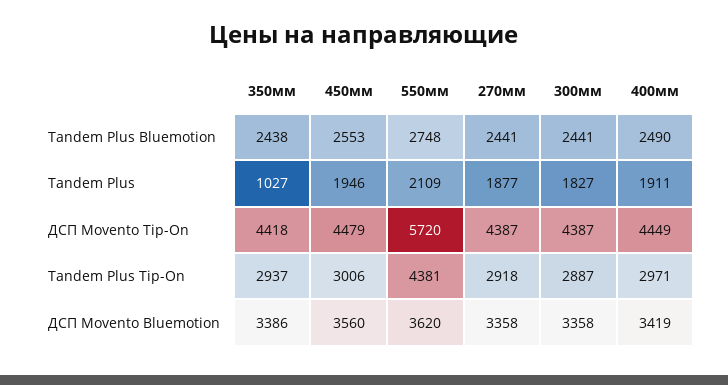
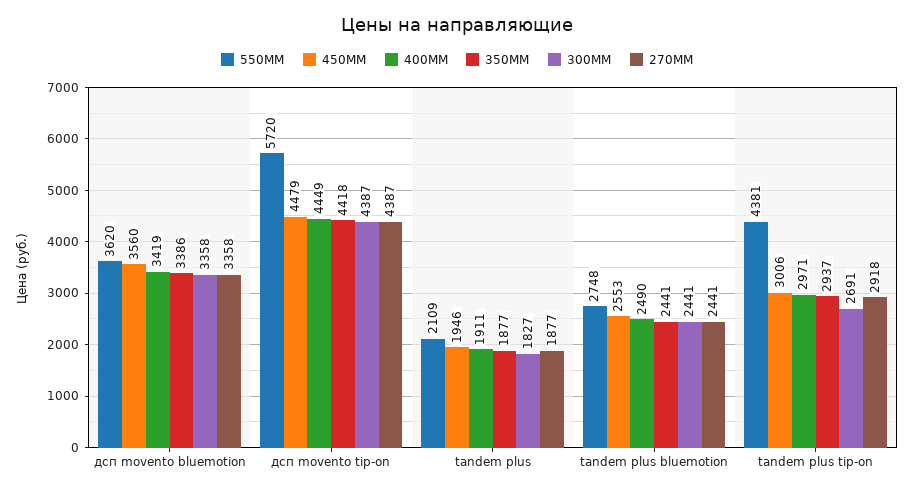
350мм, Tandem Plus Bluemotion: 2438 -> 2441
350мм, Tandem Plus: 1027 -> 1877
300мм, Tandem Plus Tip-On: 2887 -> 2691

